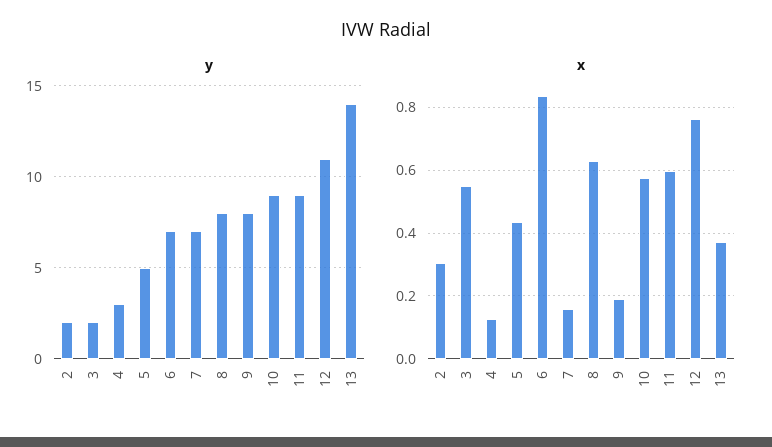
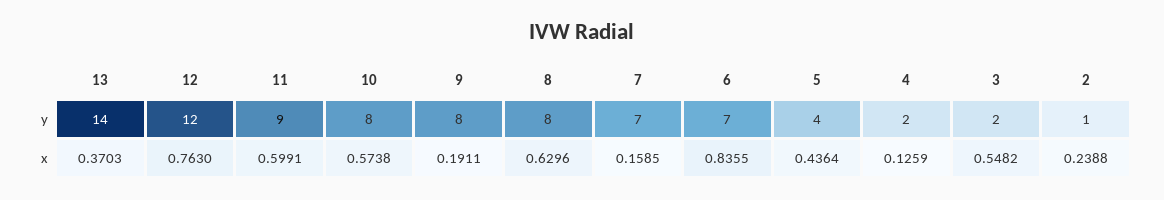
y, 2: 2 -> 1
y, 4: 3 -> 2
y, 5: 5 -> 4
y, 10: 9 -> 8
y, 12: 11 -> 12
x, 2: 0.3 -> 0.2388

